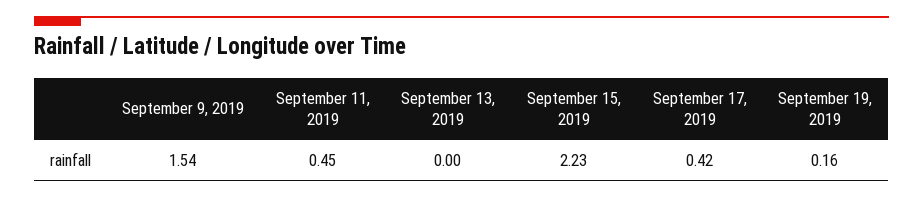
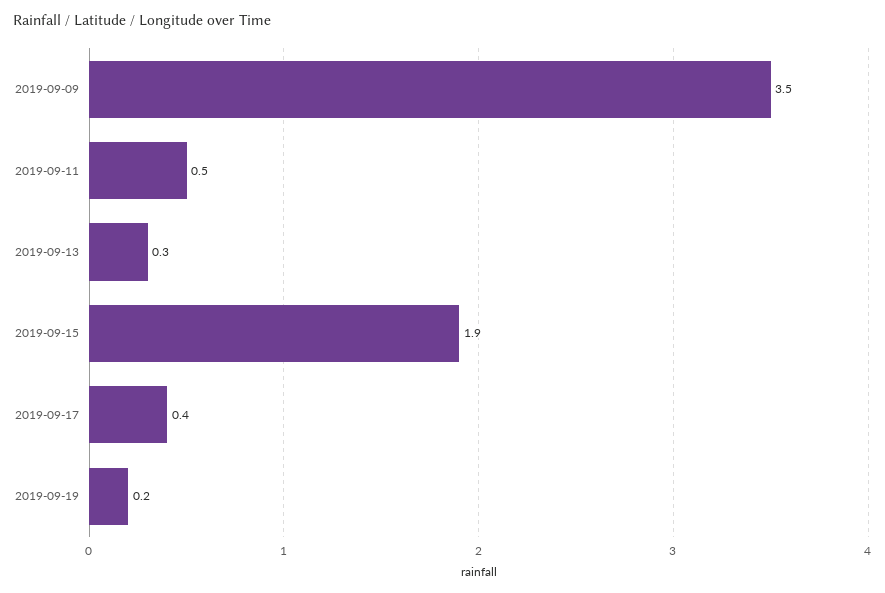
September 9, 2019: 1.54 -> 3.5
September 13, 2019: 0 -> 0.3
September 15, 2019: 2.23 -> 1.9

